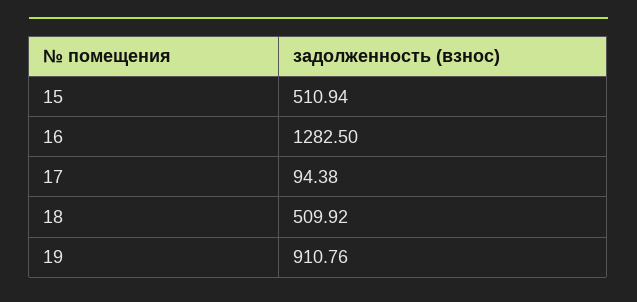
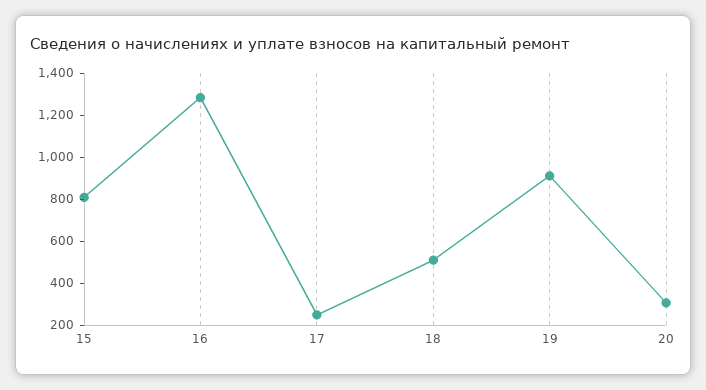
15: 510.94 -> 800
17: 94.38 -> 250
20: none -> 300

